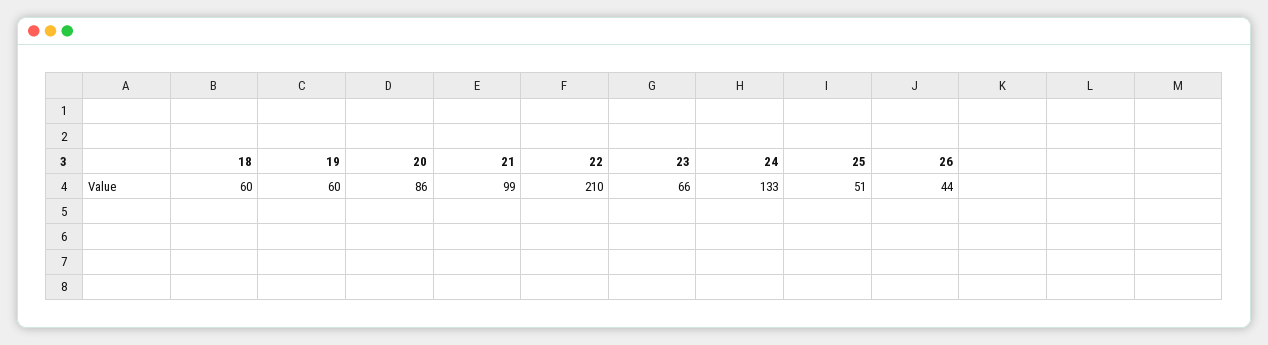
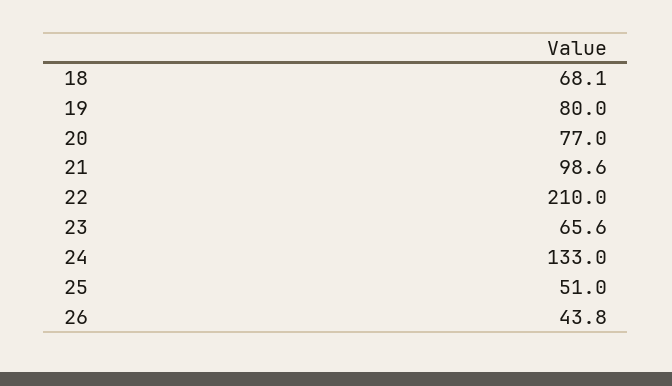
18: 60 -> 68.1
19: 60 -> 80
20: 86 -> 77

